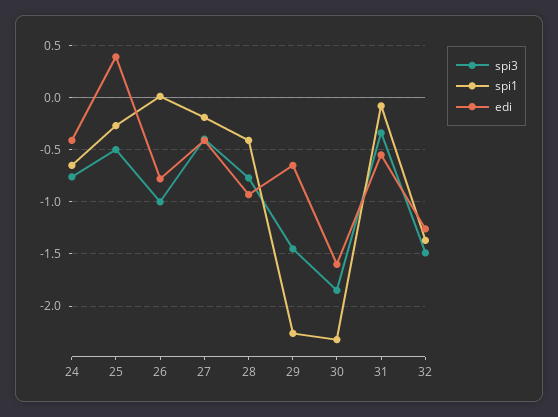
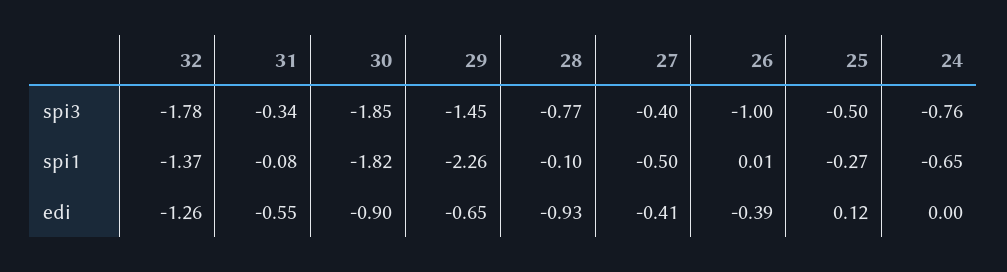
edi, 24: -0.4 -> 0
edi, 25: 0.4 -> 0.12
edi, 26: -0.8 -> -0.39
spi1, 27: -0.2 -> -0.5
spi1, 28: -0.4 -> -0.1
spi1, 30: -2.3 -> -1.82
edi, 30: -1.6 -> -0.9
spi3, 32: -1.5 -> -1.78

